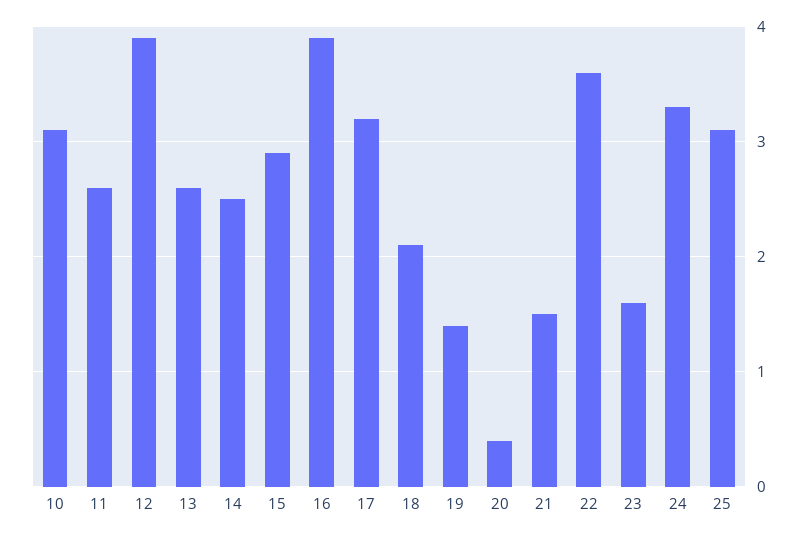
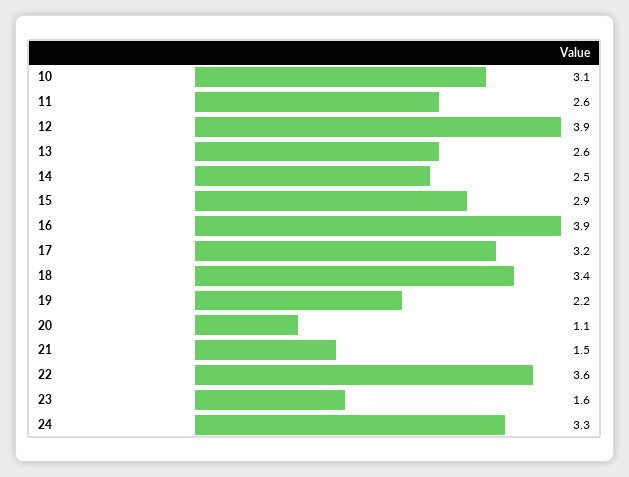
18: 2.1 -> 3.4
19: 1.4 -> 2.2
20: 0.4 -> 1.1
25: 3.1 -> none

